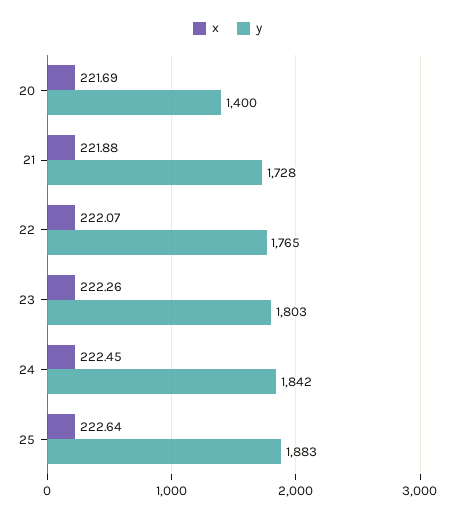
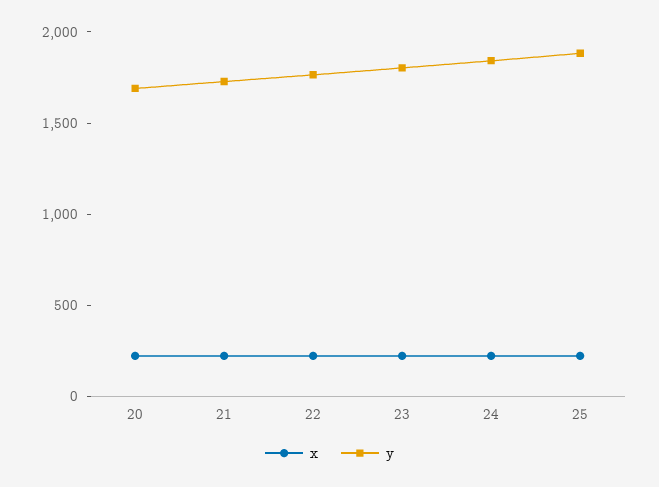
y, 20: 1400 -> 1700

